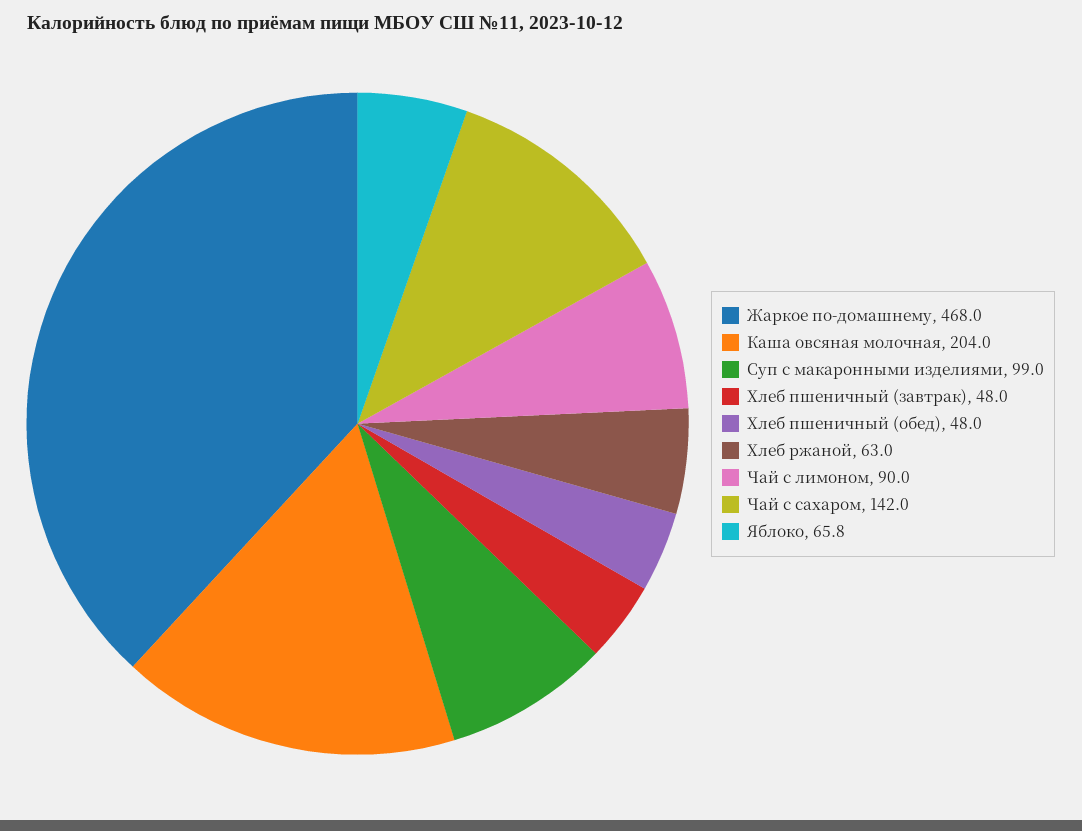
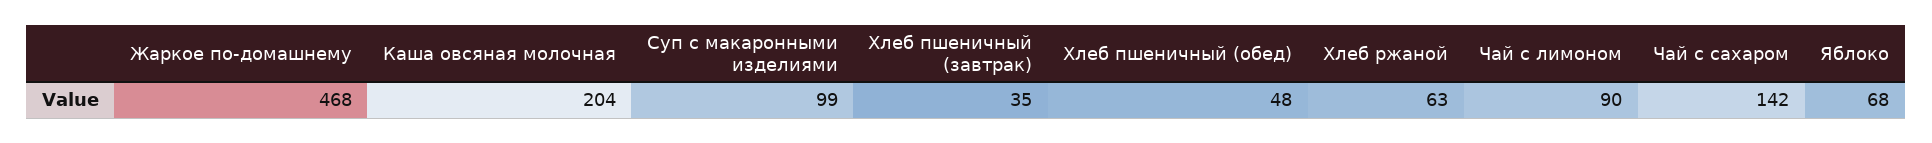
Хлеб пшеничный (завтрак): 48 -> 35
Яблоко: 65.8 -> 68

